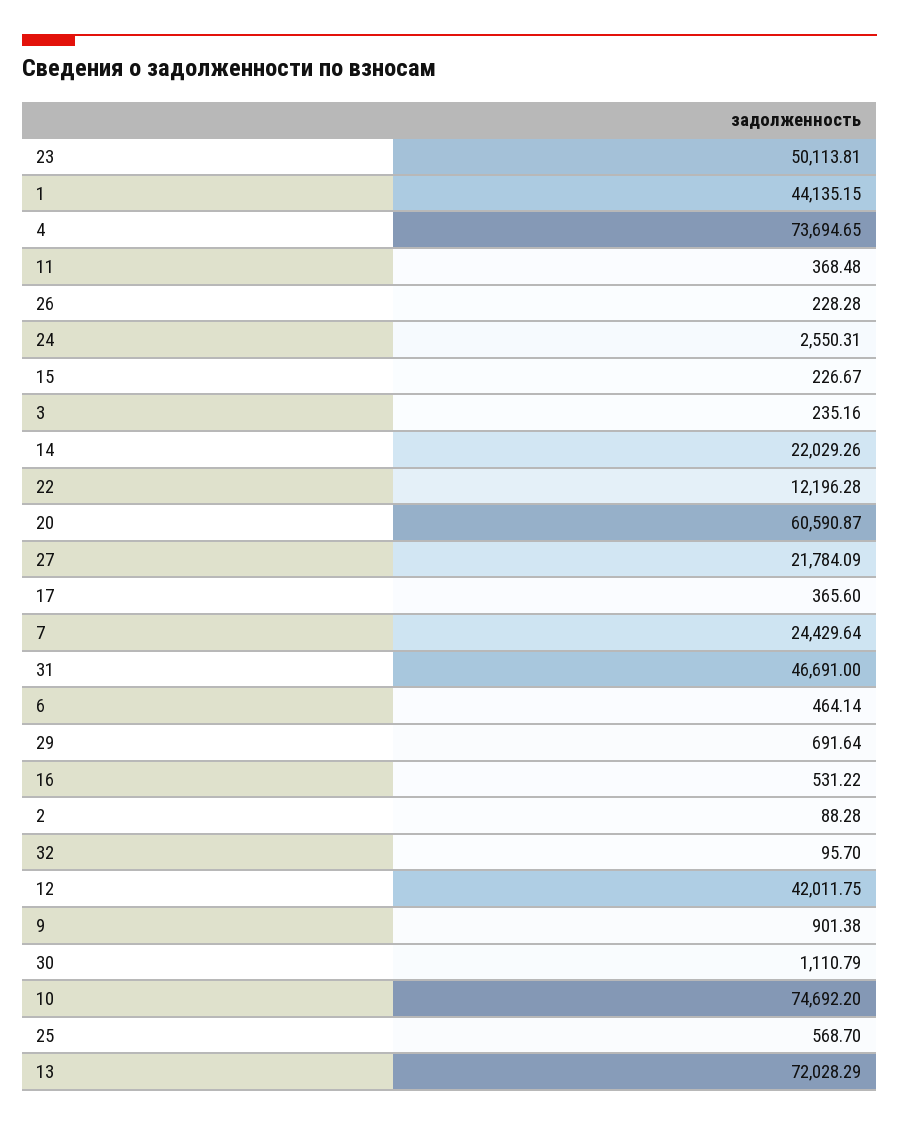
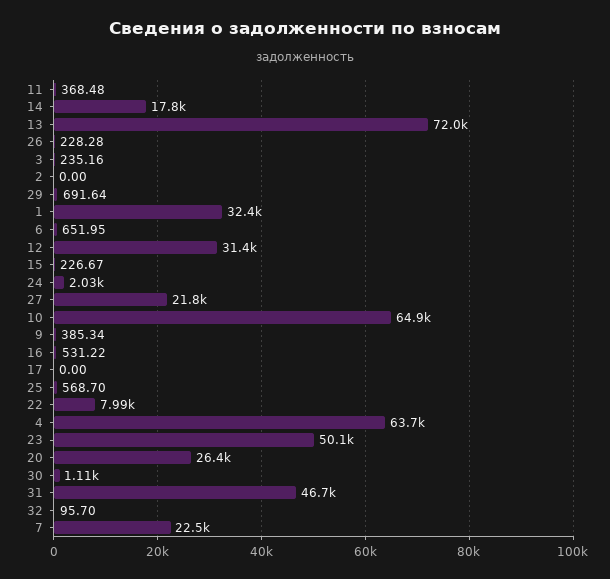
1: 44135.15 -> 32400
4: 73694.65 -> 63700
24: 2550.31 -> 2030
14: 22029.26 -> 17800
22: 12196.28 -> 7990
20: 60590.87 -> 26400
17: 365.6 -> 0
7: 24429.64 -> 22500
6: 464.14 -> 651.95
2: 88.28 -> 0
12: 42011.75 -> 31400
9: 901.38 -> 385.34
10: 74692.2 -> 64900

